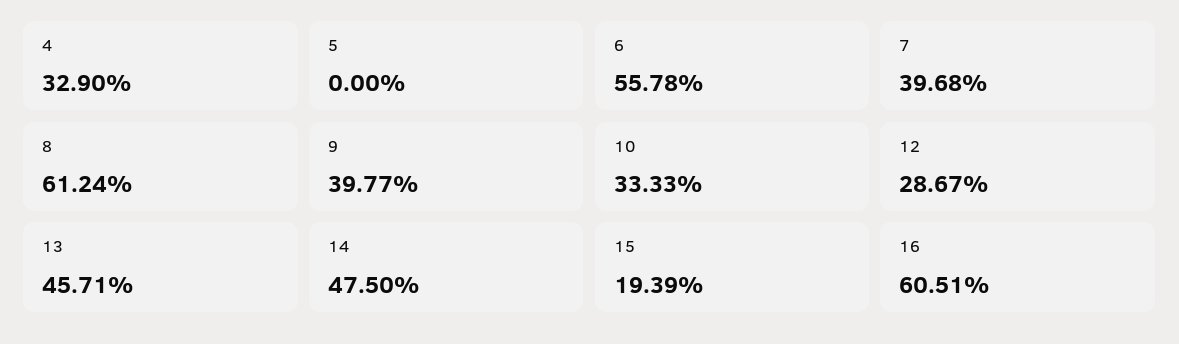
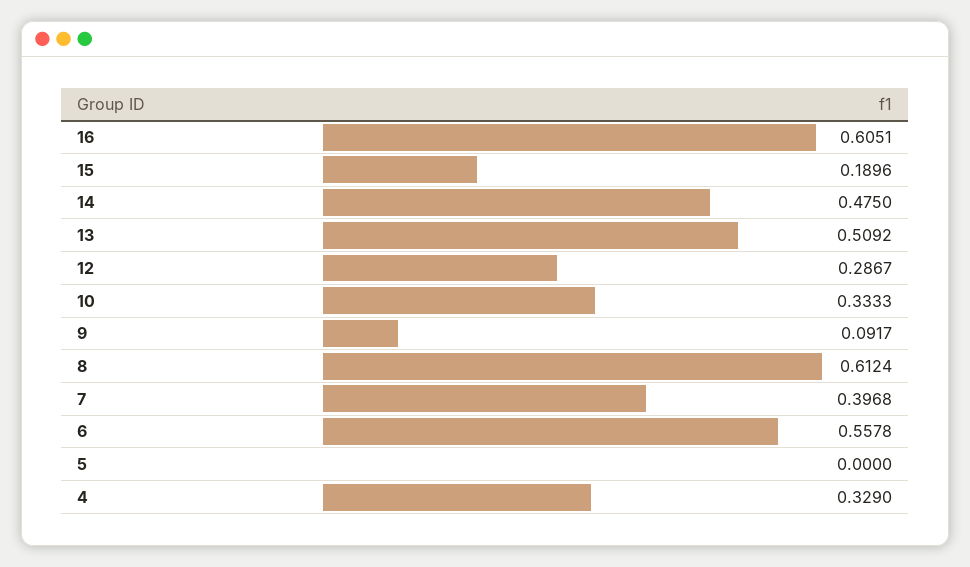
9: 0.3977 -> 0.0917
13: 0.4571 -> 0.5092
15: 0.1939 -> 0.1896

